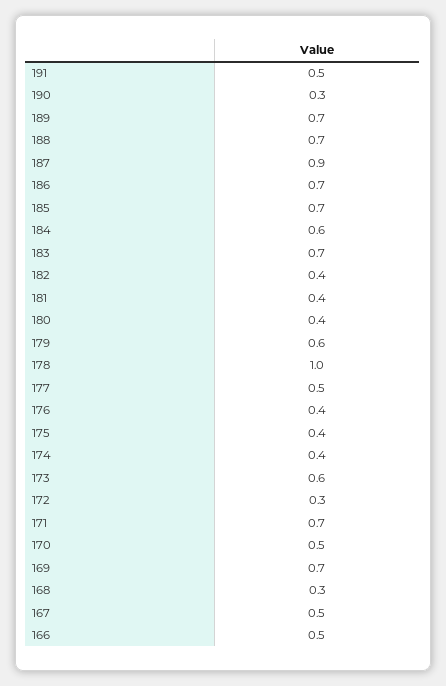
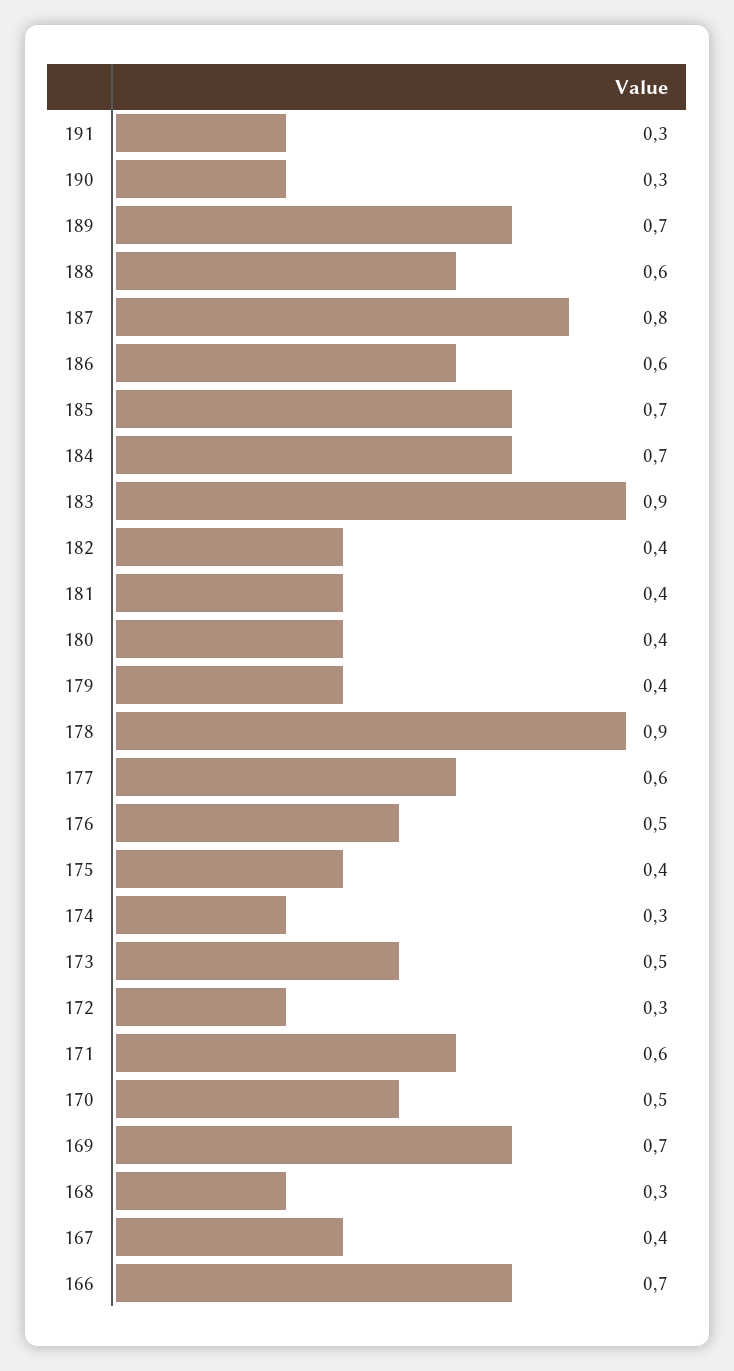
191: 0.5 -> 0.3
188: 0.7 -> 0.6
187: 0.9 -> 0.8
186: 0.7 -> 0.6
184: 0.6 -> 0.7
183: 0.7 -> 0.9
179: 0.6 -> 0.4
178: 1 -> 0.9
177: 0.5 -> 0.6
176: 0.4 -> 0.5
174: 0.4 -> 0.3
173: 0.6 -> 0.5
171: 0.7 -> 0.6
167: 0.5 -> 0.4
166: 0.5 -> 0.7

